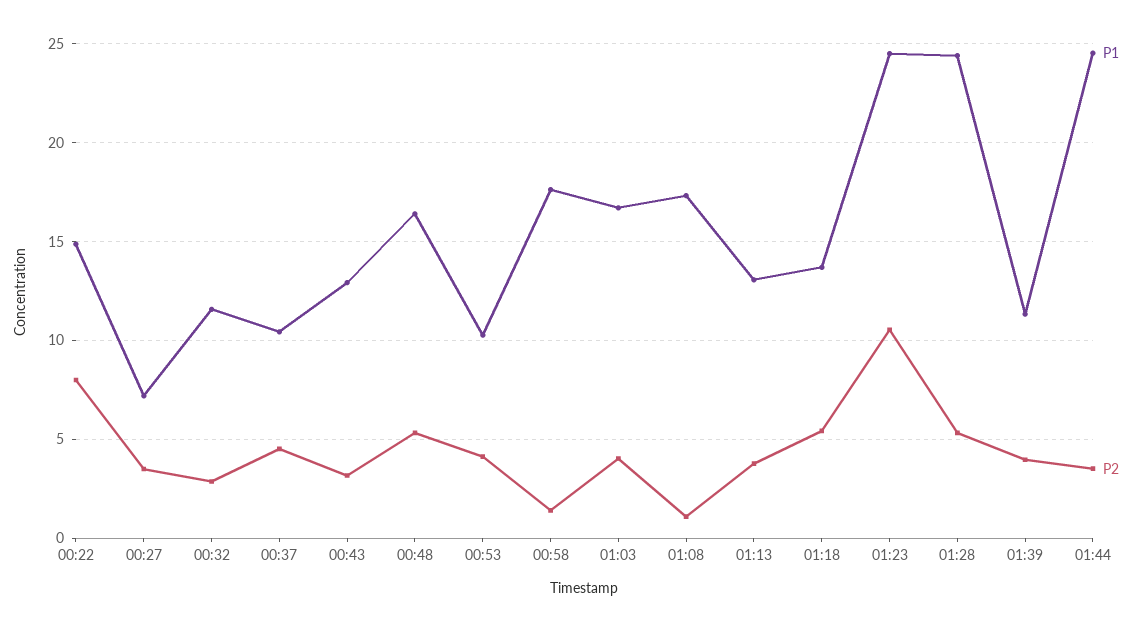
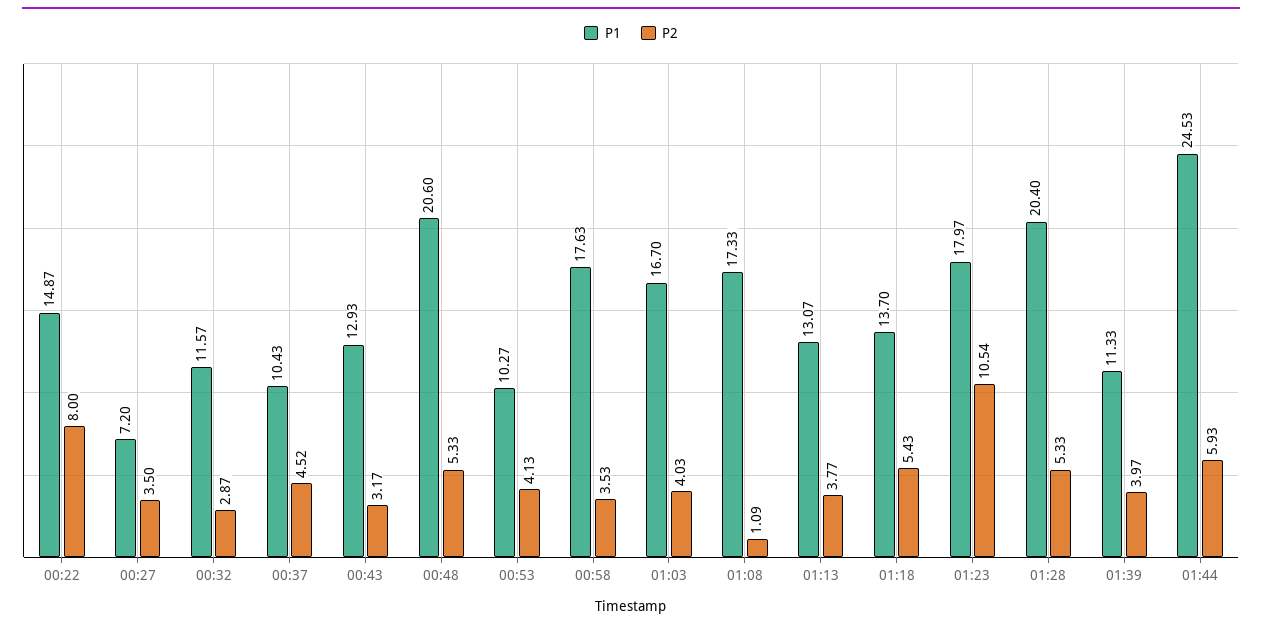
P1, 00:48: 16.5 -> 20.6
P2, 00:58: 1.5 -> 3.53
P1, 01:23: 24.5 -> 17.97
P1, 01:28: 24.5 -> 20.4
P2, 01:44: 3.5 -> 5.93

